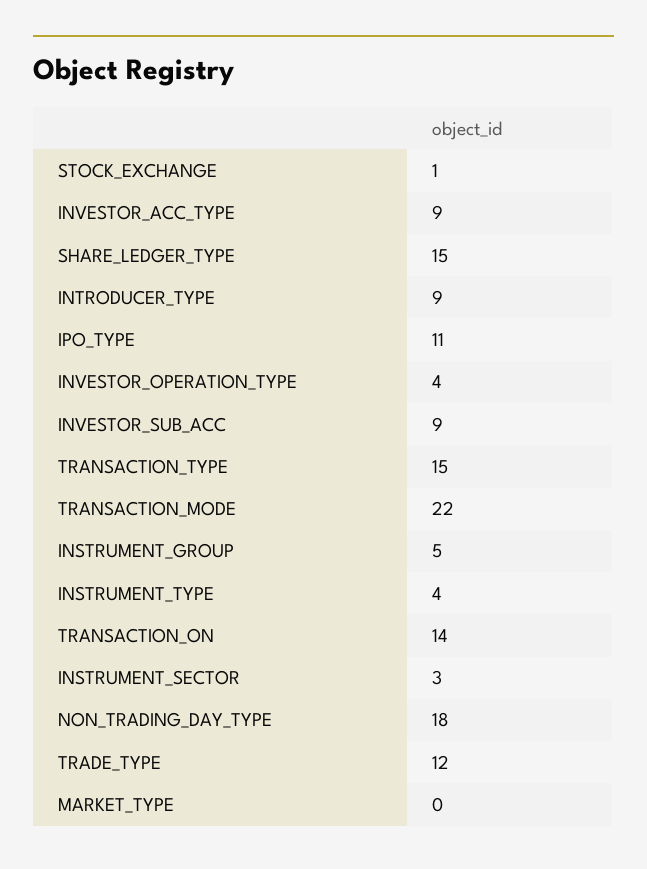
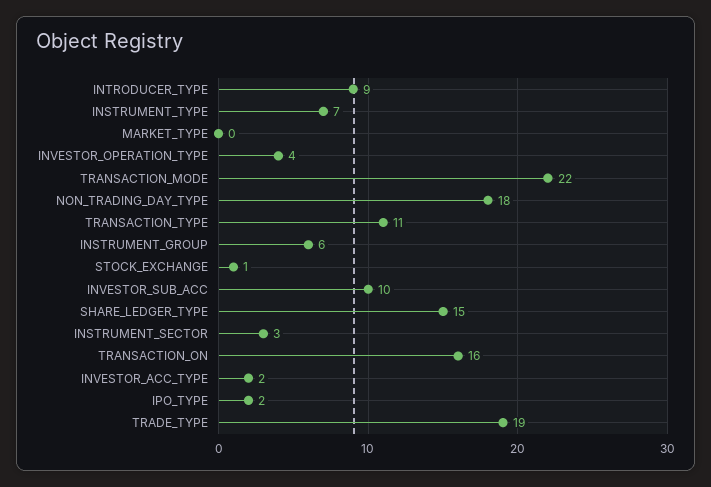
INVESTOR_ACC_TYPE: 9 -> 2
IPO_TYPE: 11 -> 2
INVESTOR_SUB_ACC: 9 -> 10
TRANSACTION_TYPE: 15 -> 11
INSTRUMENT_GROUP: 5 -> 6
INSTRUMENT_TYPE: 4 -> 7
TRANSACTION_ON: 14 -> 16
TRADE_TYPE: 12 -> 19

